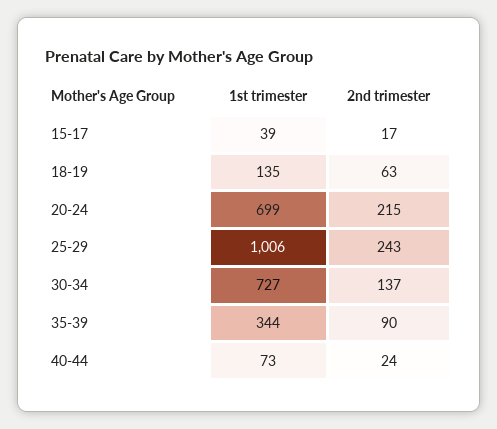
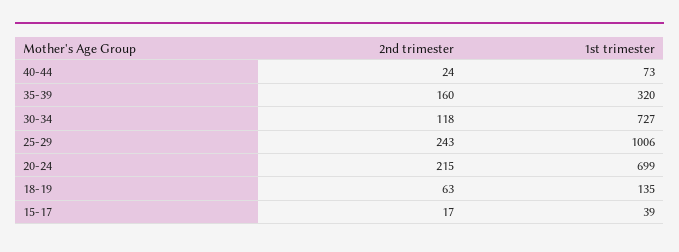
2nd trimester, 30-34: 137 -> 118
1st trimester, 35-39: 344 -> 320
2nd trimester, 35-39: 90 -> 160

